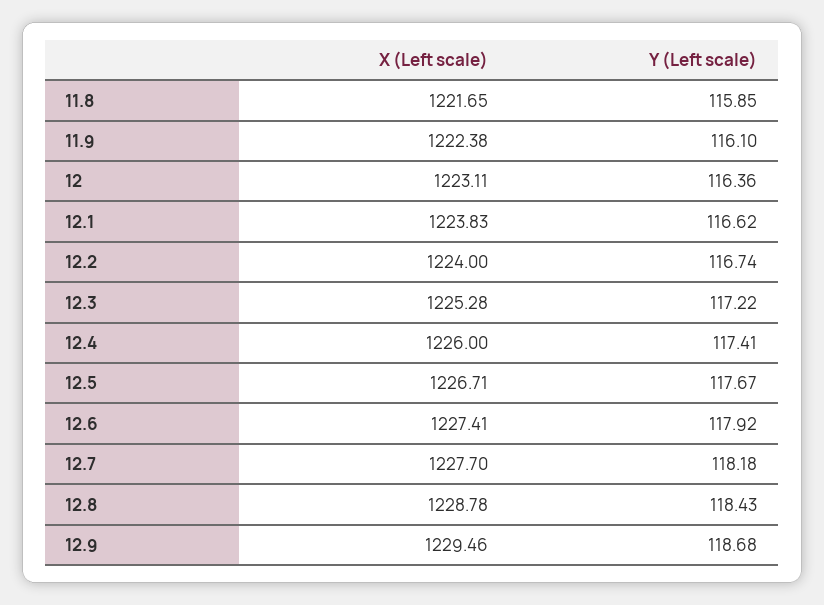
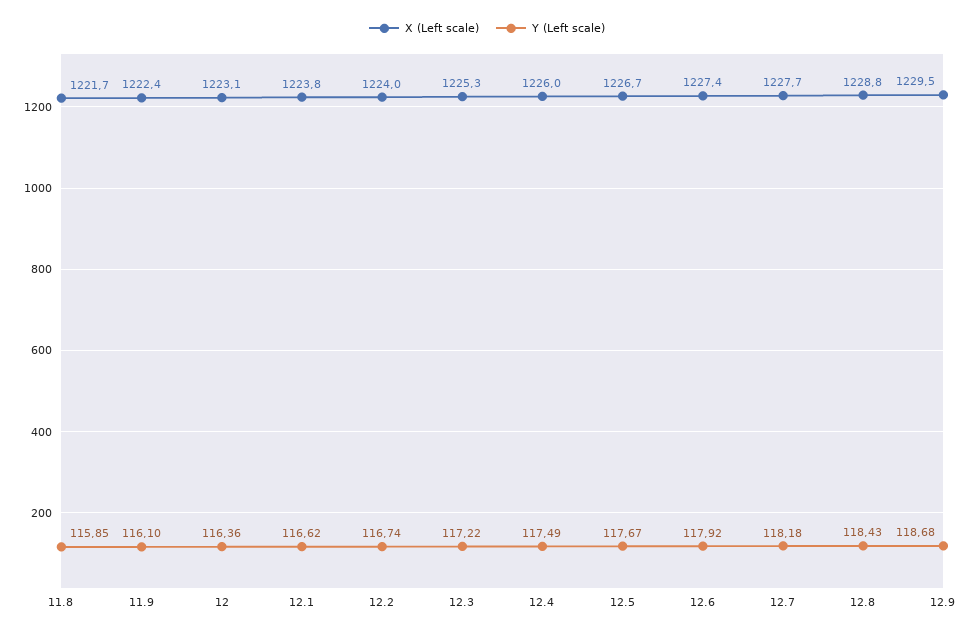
Y (Left scale), 12.4: 117.41 -> 117.49

